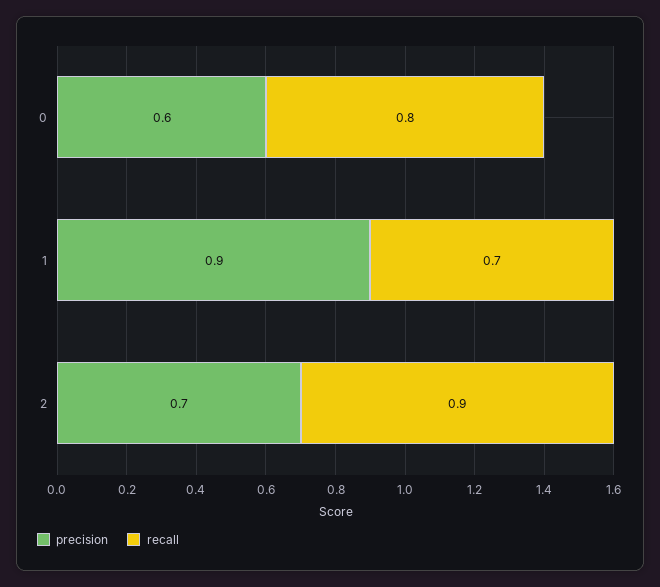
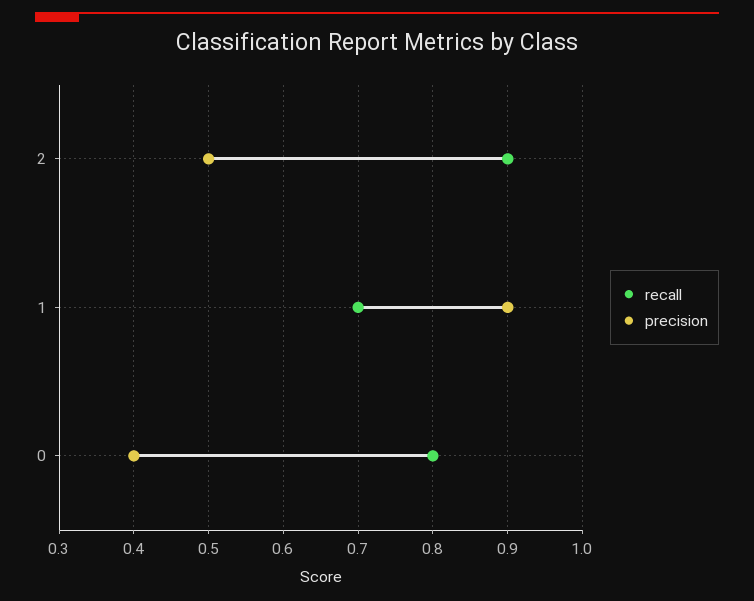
precision, 0: 0.6 -> 0.4
precision, 2: 0.7 -> 0.5

